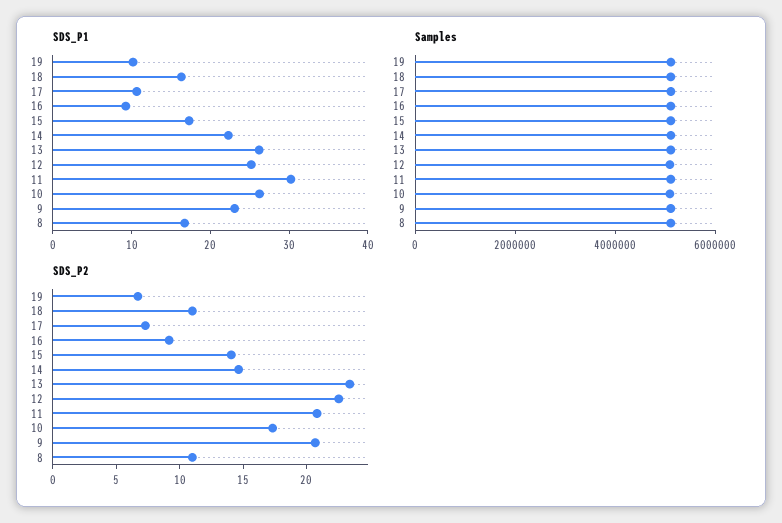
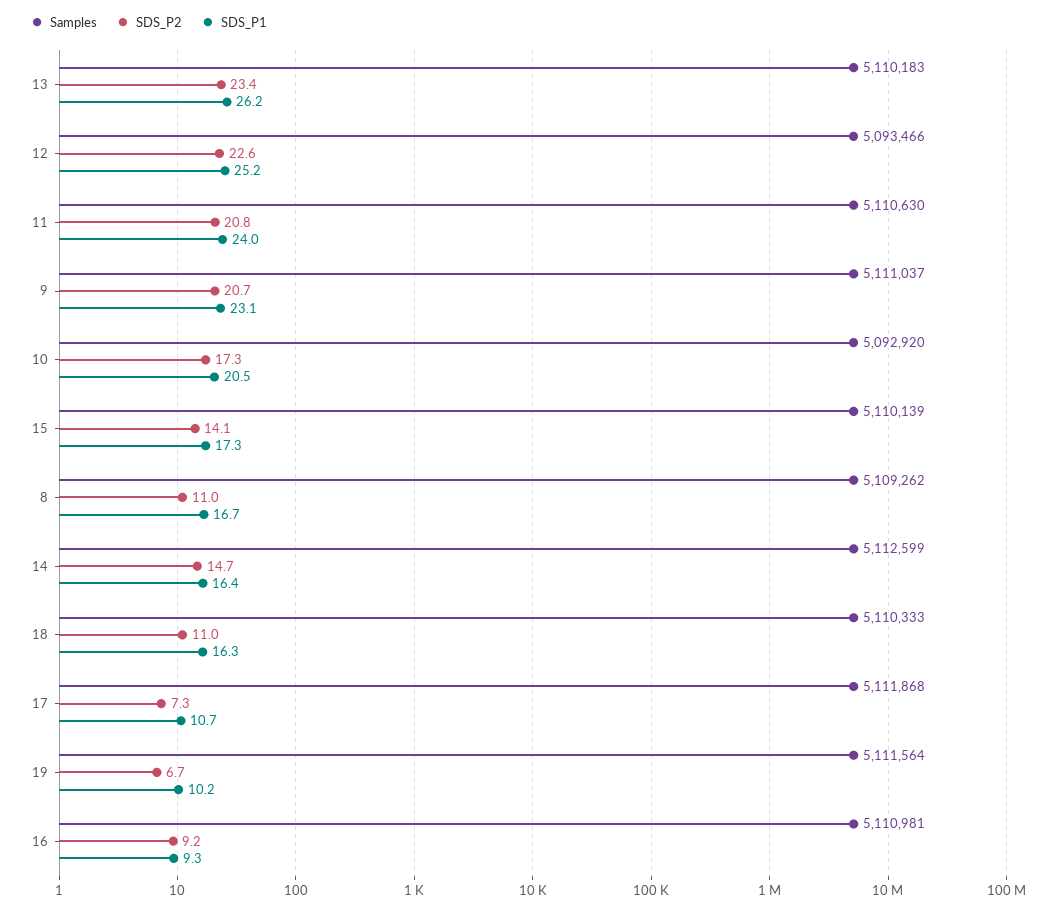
SDS_P1, 14: 22 -> 16.4
SDS_P1, 11: 30 -> 24
SDS_P1, 10: 26 -> 20.5

